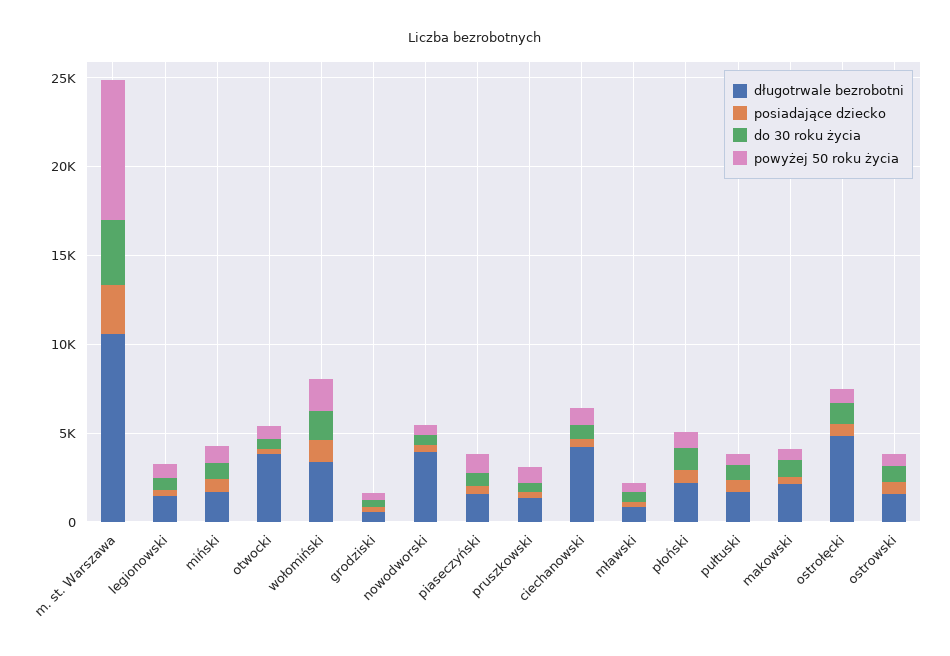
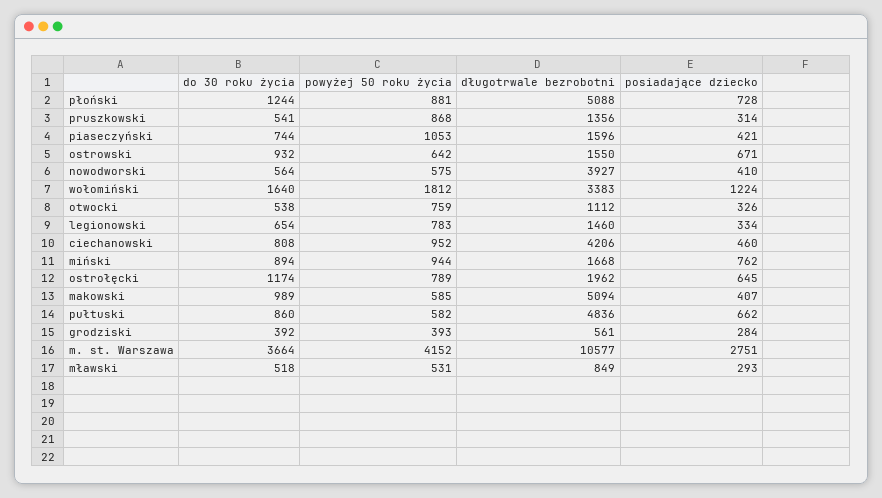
powyżej 50 roku życia, m. st. Warszawa: 8000 -> 4152
długotrwale bezrobotni, otwocki: 4000 -> 1112
długotrwale bezrobotni, płoński: 2000 -> 5088
długotrwale bezrobotni, pułtuski: 2000 -> 4836
długotrwale bezrobotni, makowski: 2000 -> 5094
długotrwale bezrobotni, ostrołęcki: 5000 -> 1962

